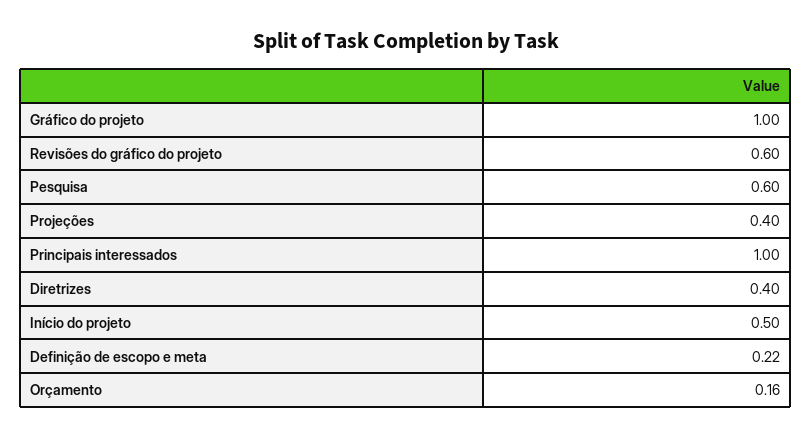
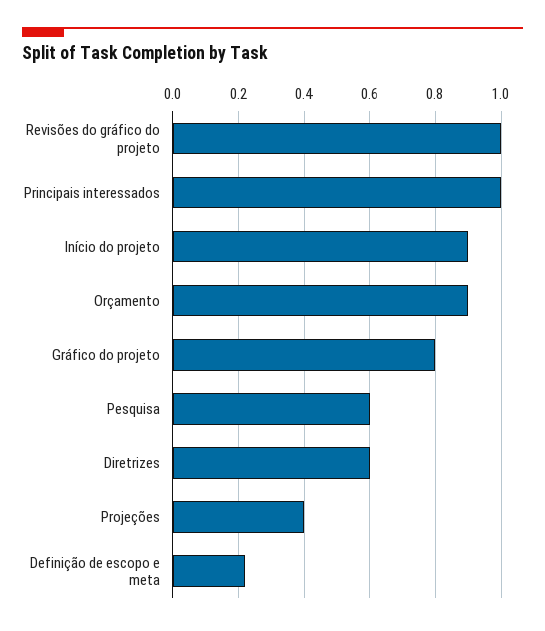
Gráfico do projeto: 1 -> 0.8
Revisões do gráfico do projeto: 0.6 -> 1
Diretrizes: 0.4 -> 0.6
Início do projeto: 0.5 -> 0.9
Orçamento: 0.16 -> 0.9

